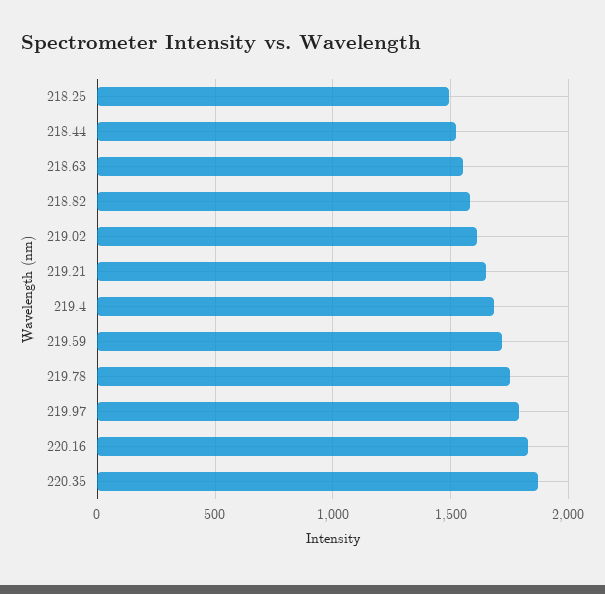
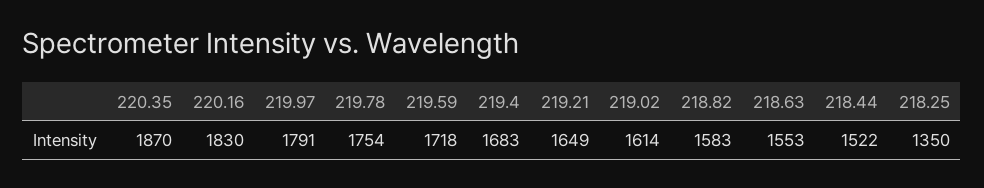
218.25: 1500 -> 1350

